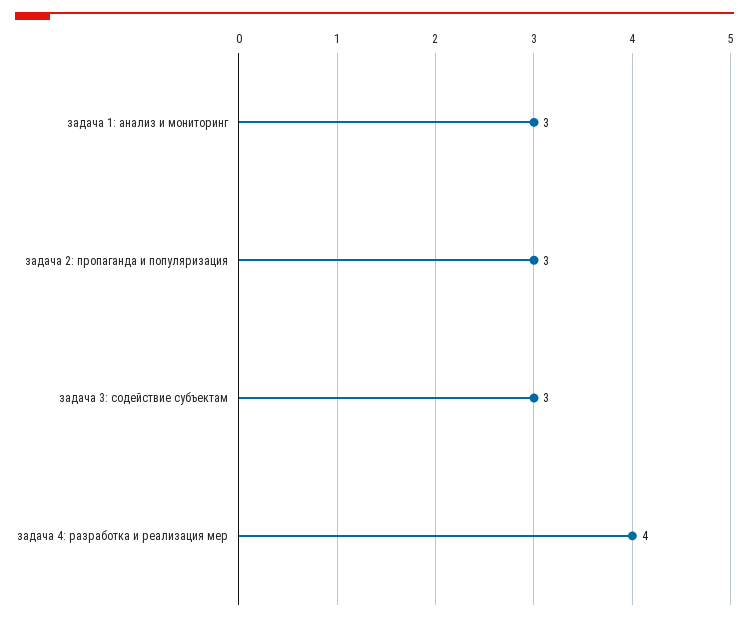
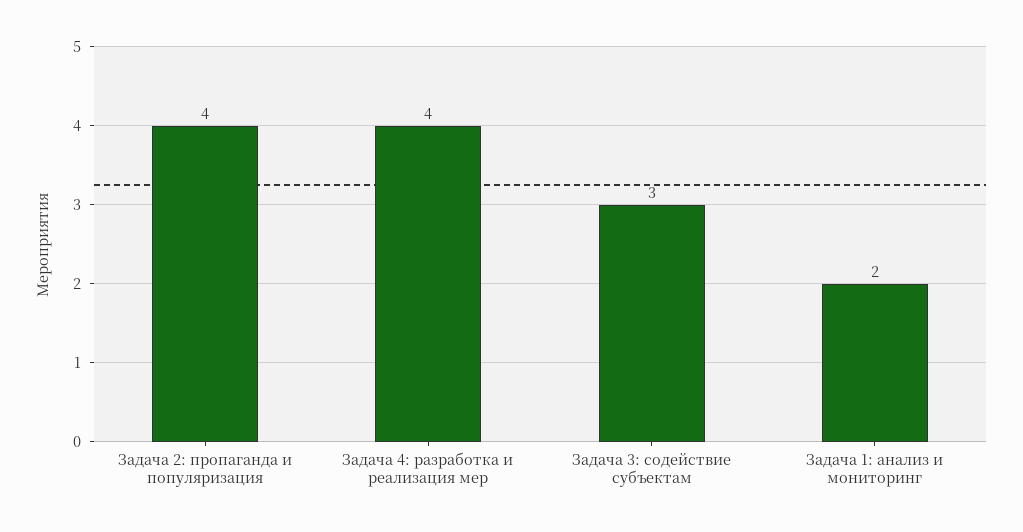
задача 1: анализ и мониторинг: 3 -> 2
задача 2: пропаганда и популяризация: 3 -> 4

